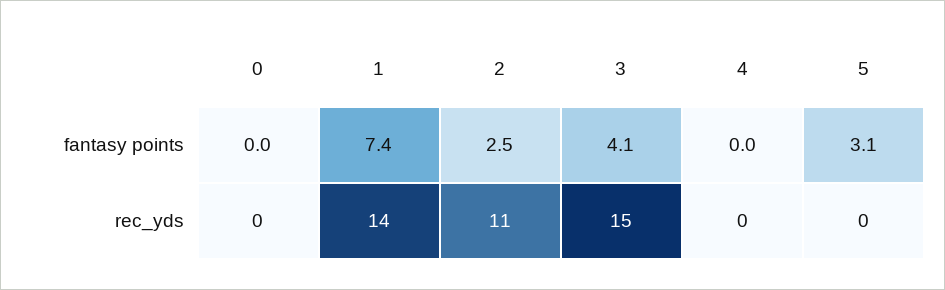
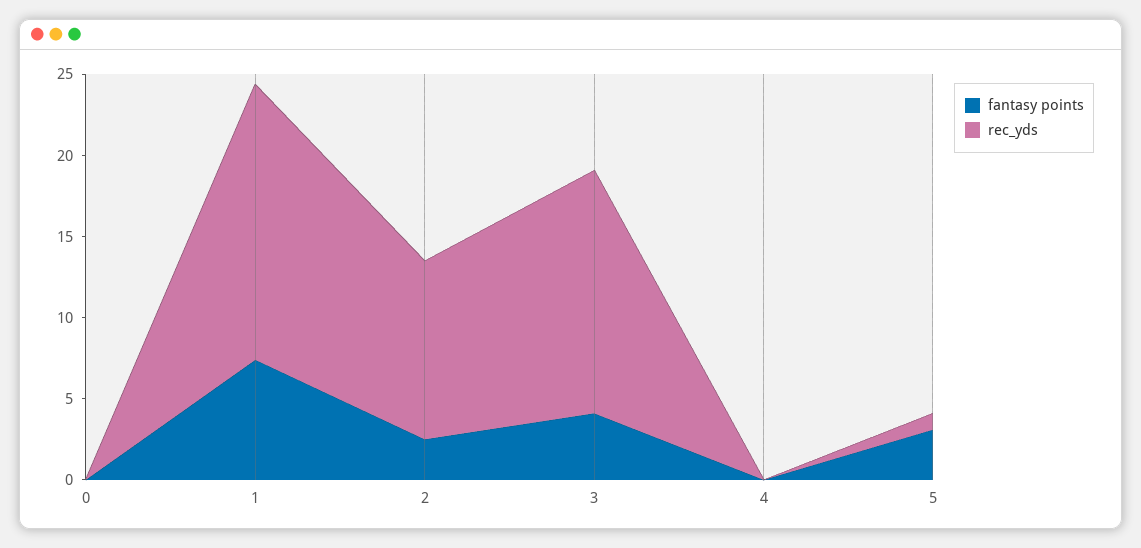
rec_yds, 1: 14 -> 17
rec_yds, 5: 0 -> 1

